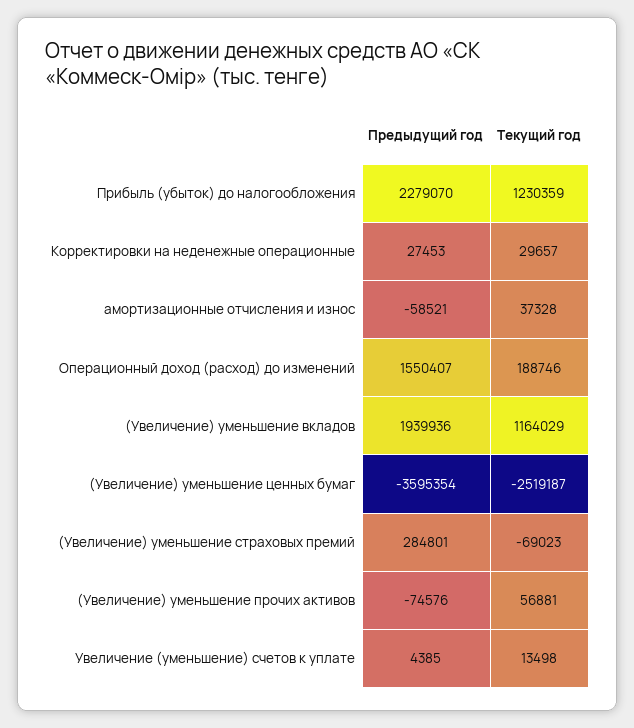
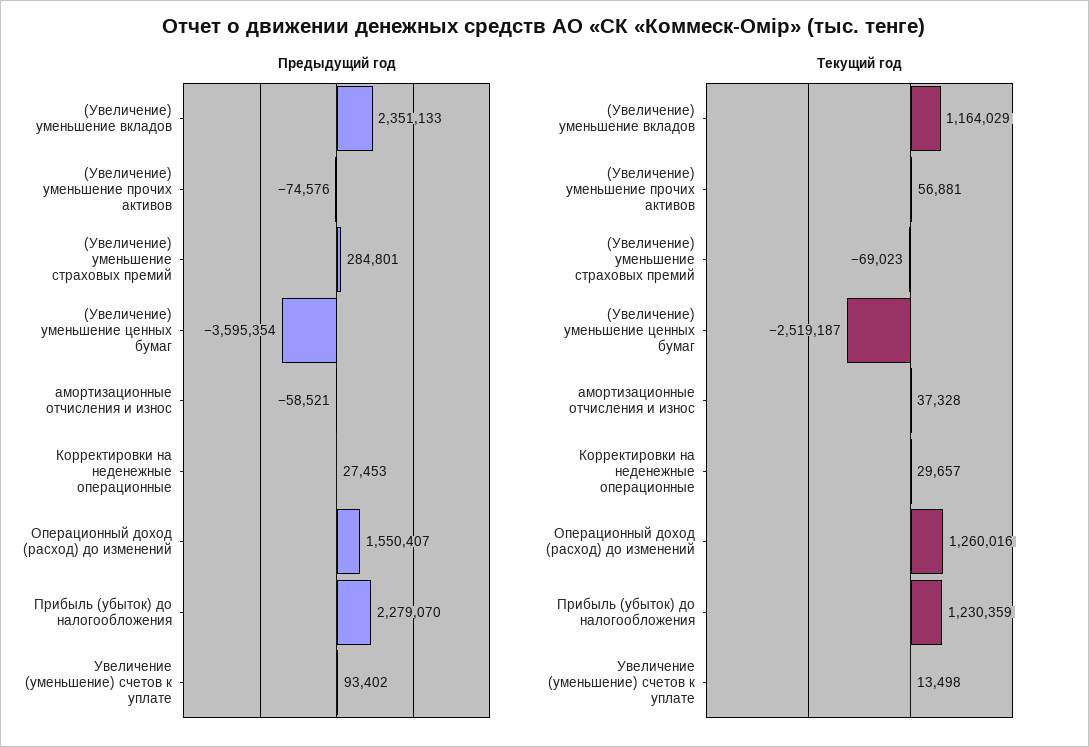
Текущий год, Операционный доход (расход) до изменений: 188746 -> 1260016
Предыдущий год, (Увеличение) уменьшение вкладов: 1939936 -> 2351133
Предыдущий год, Увеличение (уменьшение) счетов к уплате: 4385 -> 93402

